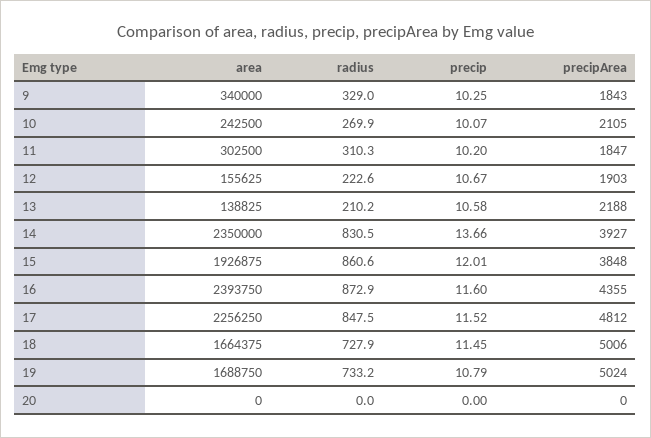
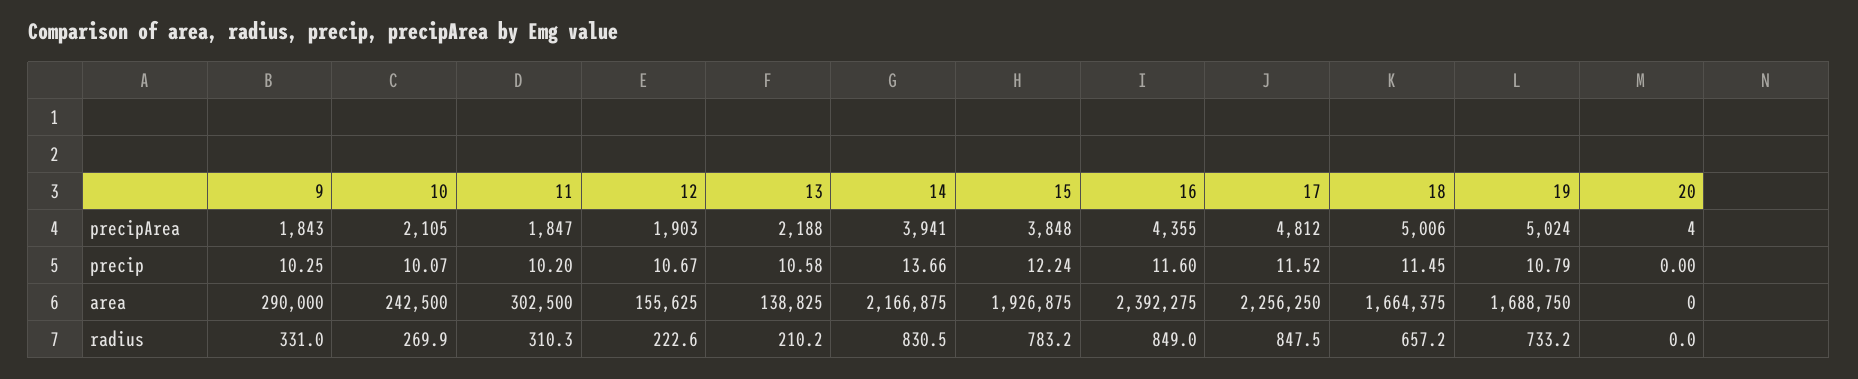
area, 9: 340000 -> 290000
radius, 9: 329 -> 331
area, 14: 2350000 -> 2166875
precipArea, 14: 3927 -> 3941
radius, 15: 860.6 -> 783.2
precip, 15: 12.01 -> 12.24
area, 16: 2393750 -> 2392275
radius, 16: 872.9 -> 849
radius, 18: 727.9 -> 657.2
precipArea, 20: 0 -> 4

